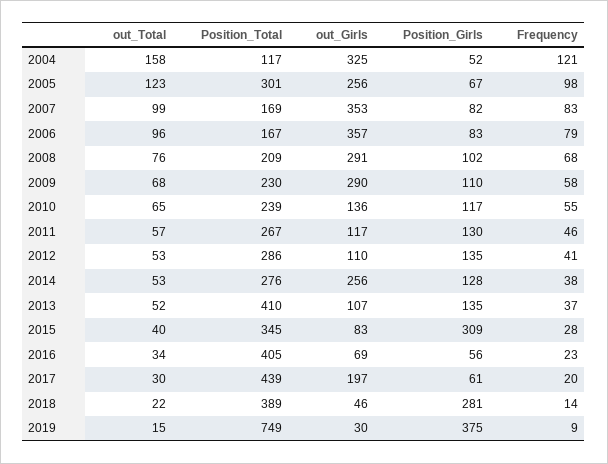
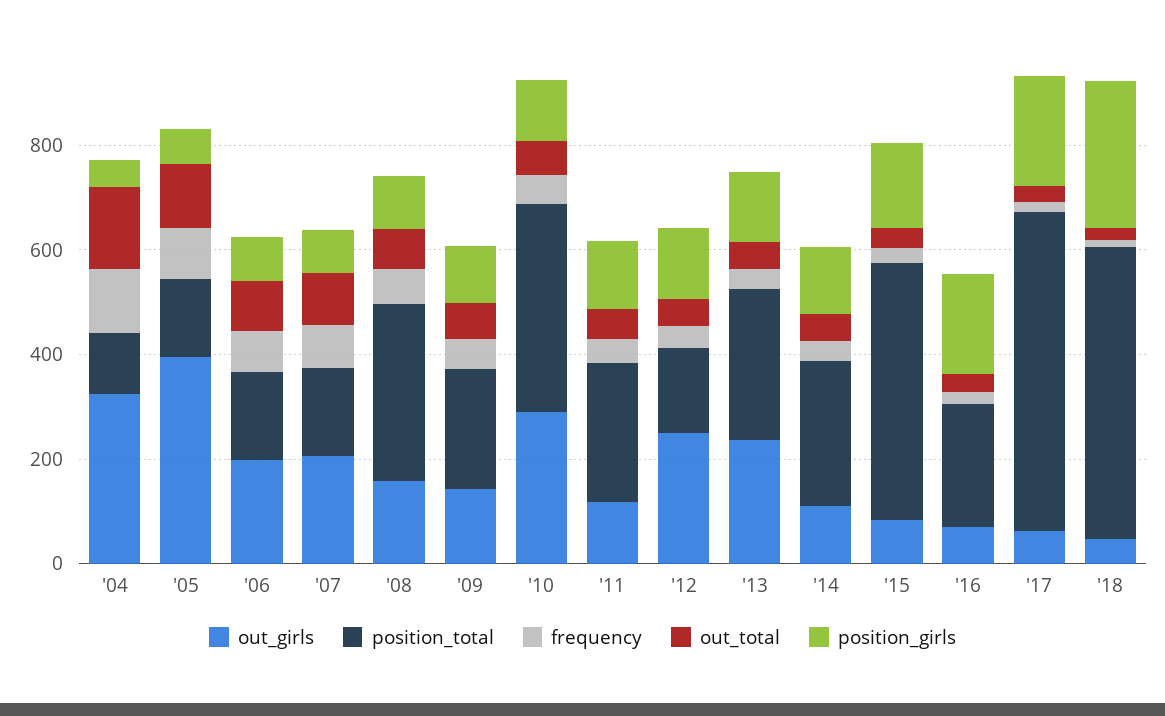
Position_Total, 2005: 301 -> 150
out_Girls, 2005: 256 -> 400
out_Girls, 2007: 353 -> 200
out_Girls, 2006: 357 -> 200
Position_Total, 2008: 209 -> 350
out_Girls, 2008: 291 -> 150
out_Girls, 2009: 290 -> 150
Position_Total, 2010: 239 -> 400
out_Girls, 2010: 136 -> 300
Position_Total, 2012: 286 -> 150
out_Girls, 2012: 110 -> 250
out_Girls, 2014: 256 -> 100
Position_Total, 2013: 410 -> 300
out_Girls, 2013: 107 -> 250
Position_Total, 2015: 345 -> 500
Position_Girls, 2015: 309 -> 150
Position_Total, 2016: 405 -> 250
Position_Girls, 2016: 56 -> 200
Position_Total, 2017: 439 -> 600
out_Girls, 2017: 197 -> 50
Position_Girls, 2017: 61 -> 200
Position_Total, 2018: 389 -> 550
out_Total, 2019: 15 -> none
Position_Total, 2019: 749 -> none
out_Girls, 2019: 30 -> none
Position_Girls, 2019: 375 -> none
Frequency, 2019: 9 -> none

